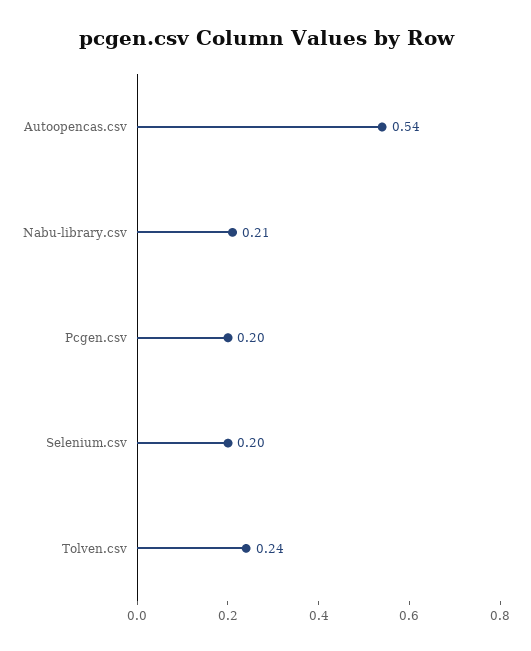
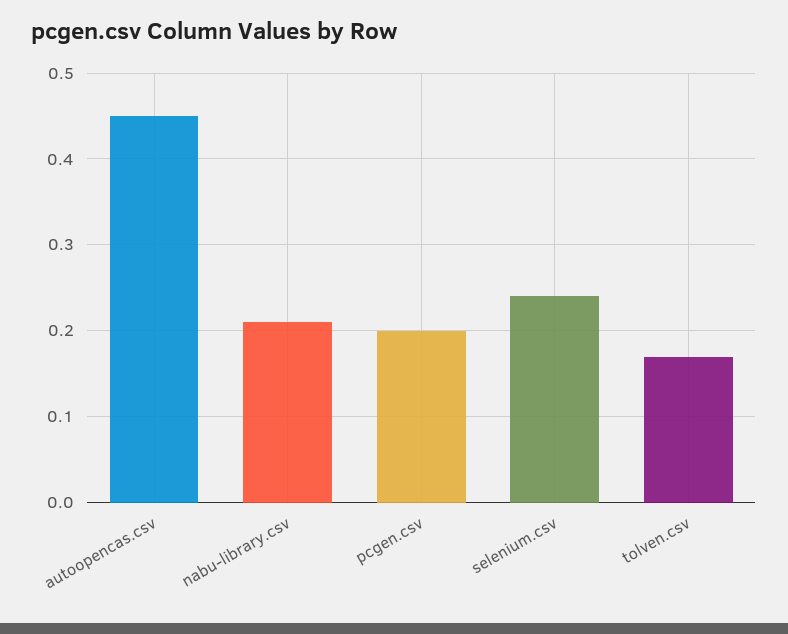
Autoopencas.csv: 0.54 -> 0.45
Selenium.csv: 0.2 -> 0.24
Tolven.csv: 0.24 -> 0.17

